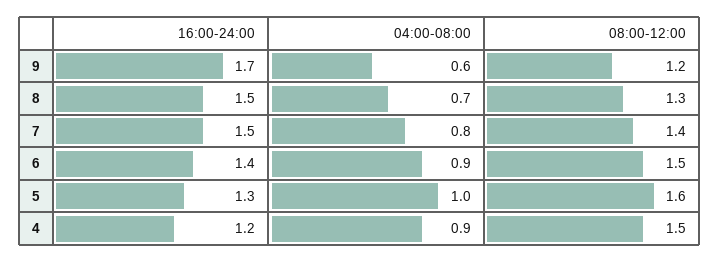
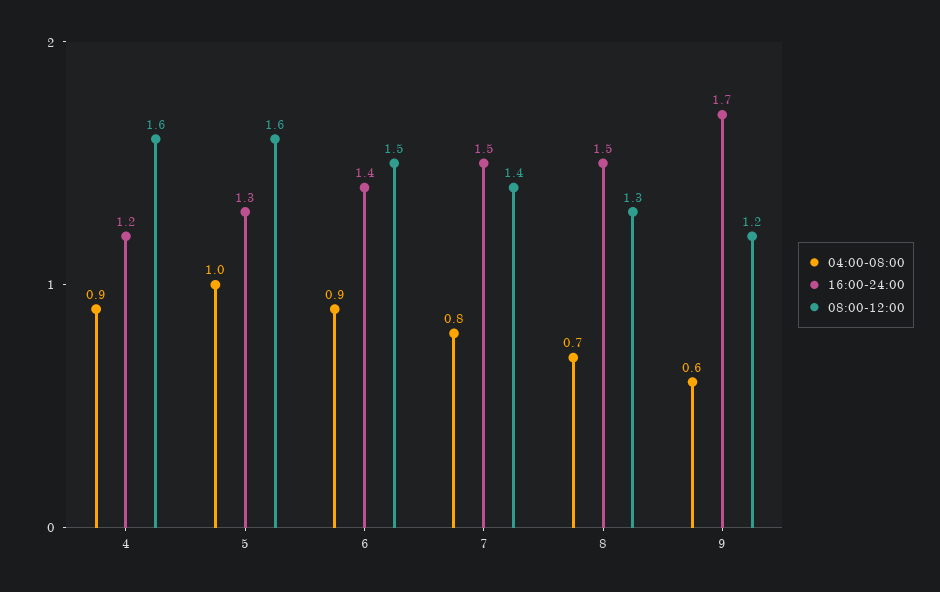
08:00-12:00, 4: 1.5 -> 1.6

